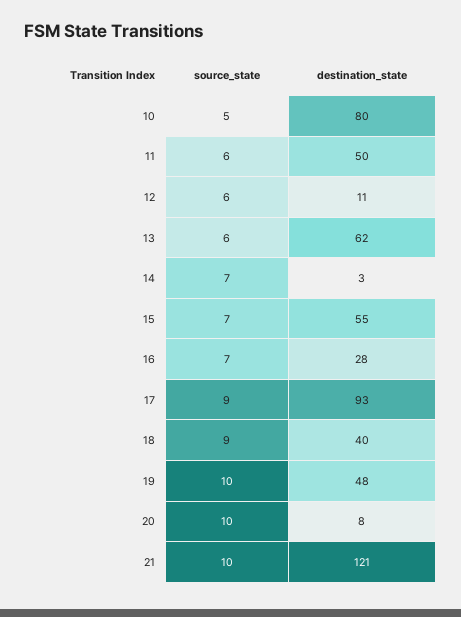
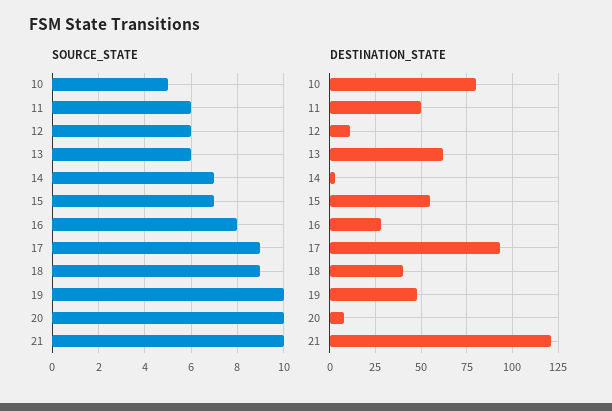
source_state, 16: 7 -> 8

